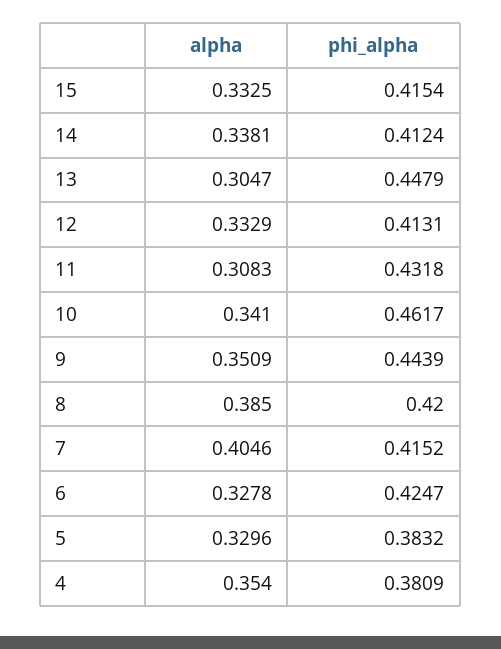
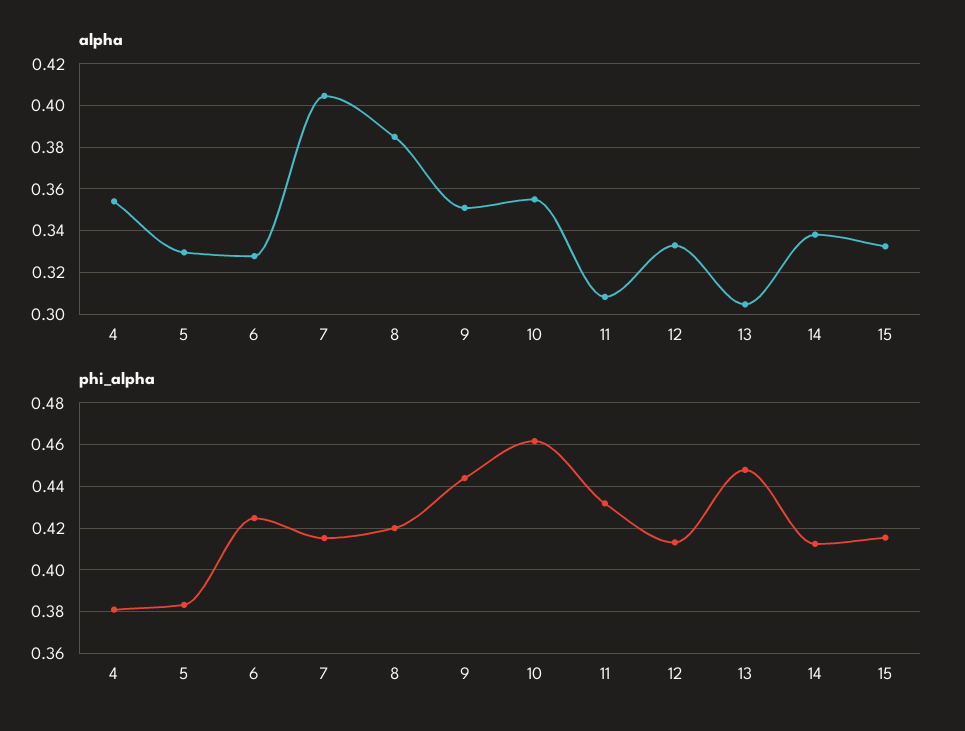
alpha, 10: 0.341 -> 0.355

